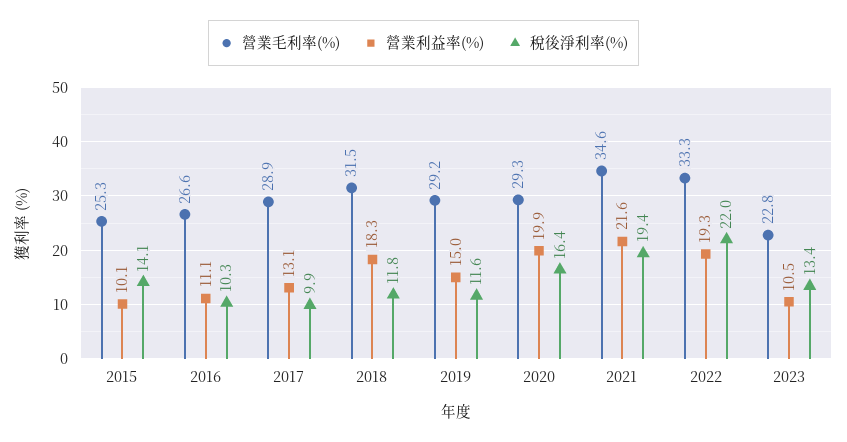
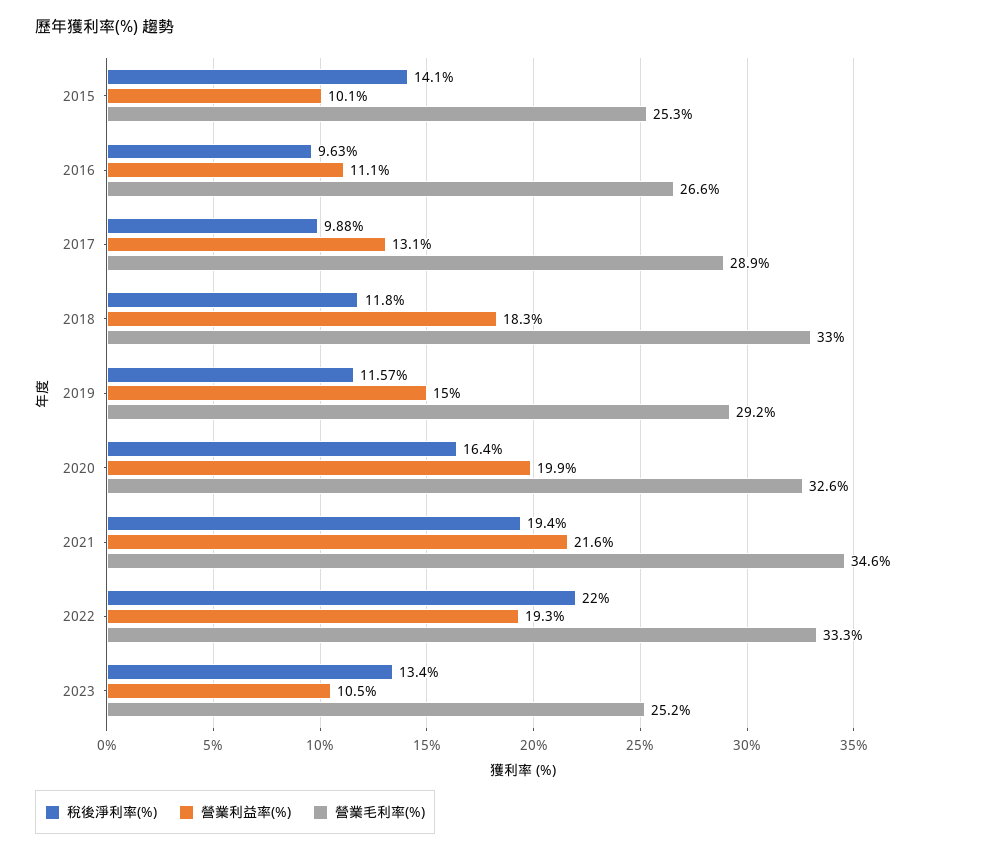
稅後淨利率(%), 2016: 10.3 -> 9.63
營業毛利率(%), 2018: 31.5 -> 33
營業毛利率(%), 2020: 29.3 -> 32.6
營業毛利率(%), 2023: 22.8 -> 25.2

